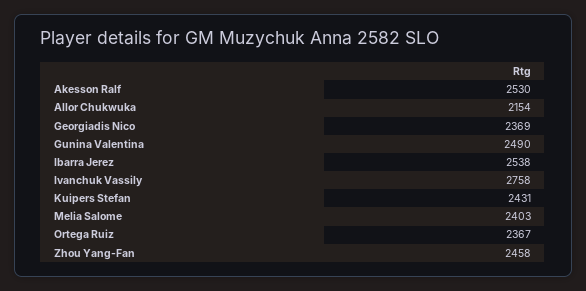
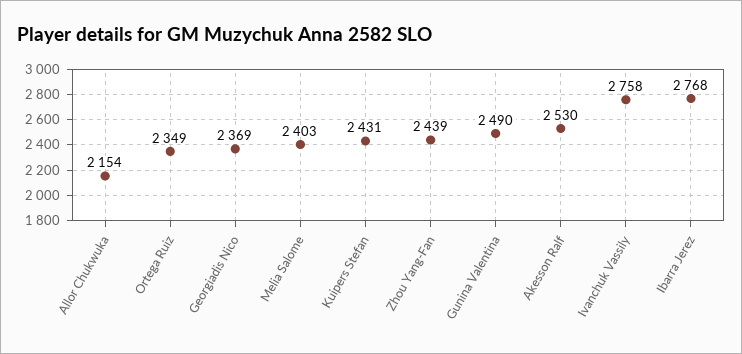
Ibarra Jerez: 2538 -> 2768
Ortega Ruiz: 2367 -> 2349
Zhou Yang-Fan: 2458 -> 2439

